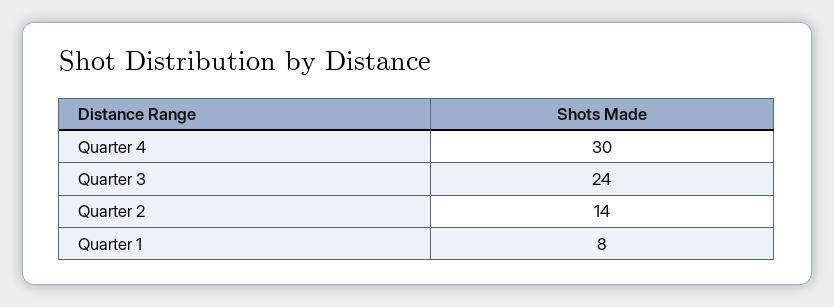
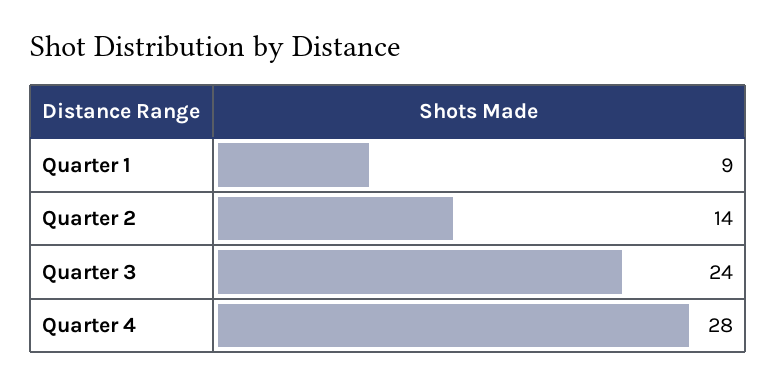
Quarter 4: 30 -> 28
Quarter 1: 8 -> 9

